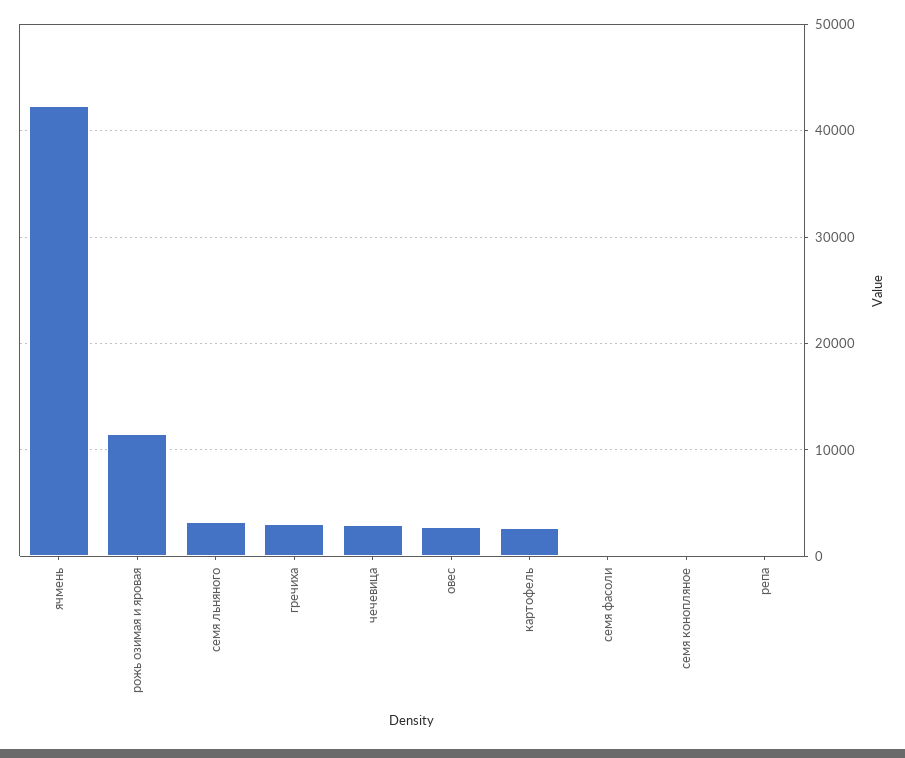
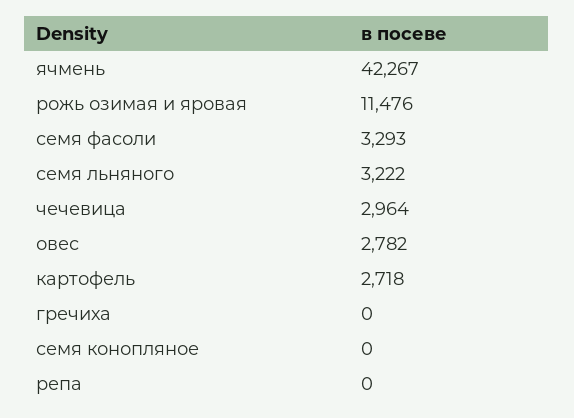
гречиха: 3000 -> 0
семя фасоли: 0 -> 3293

